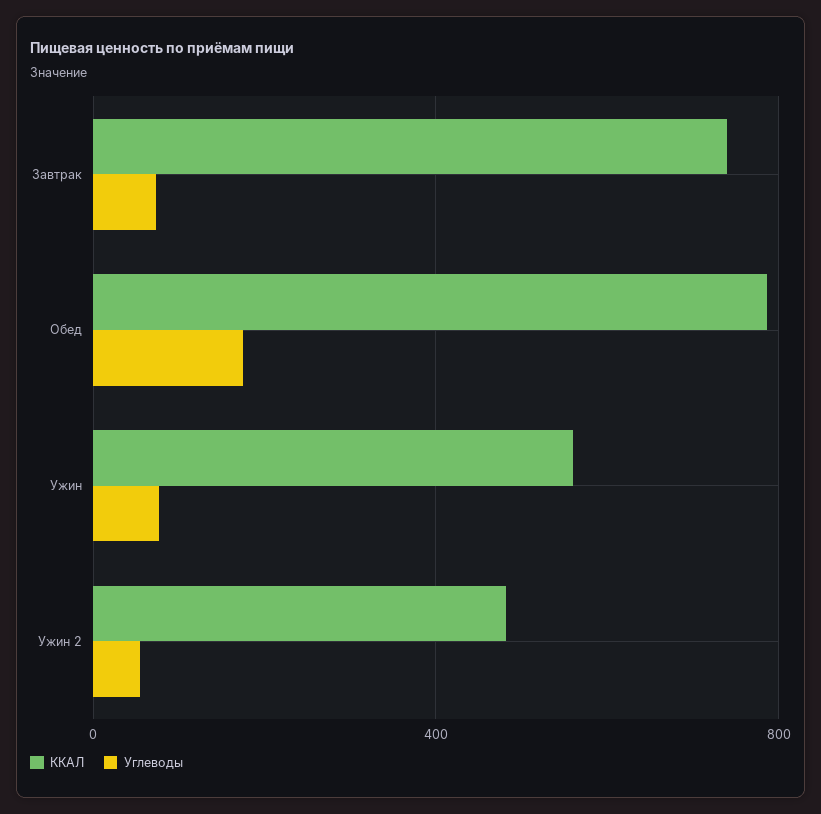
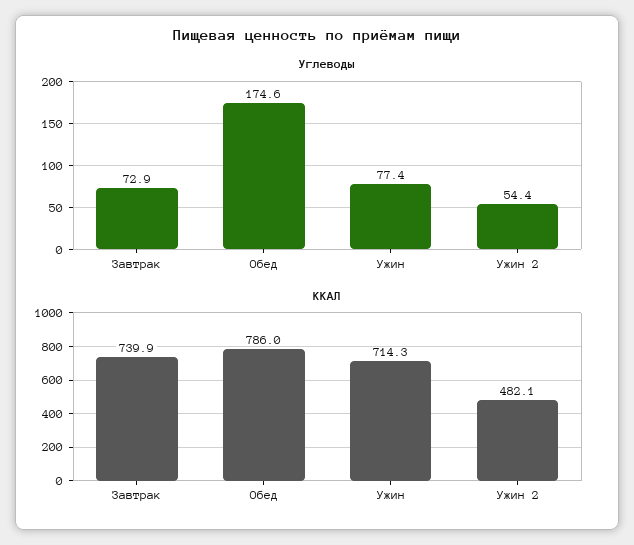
ККАЛ, Ужин: 550 -> 714.3

